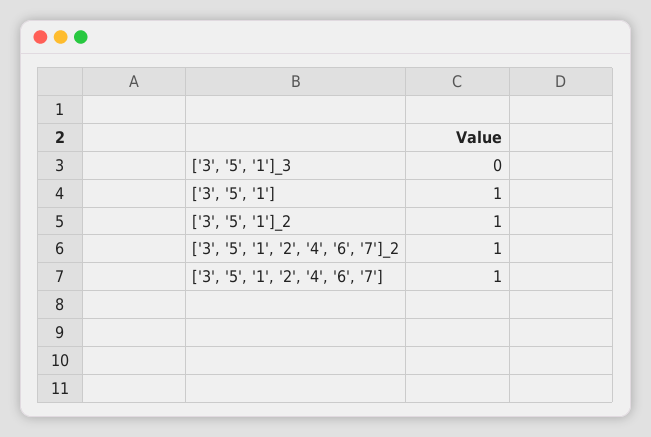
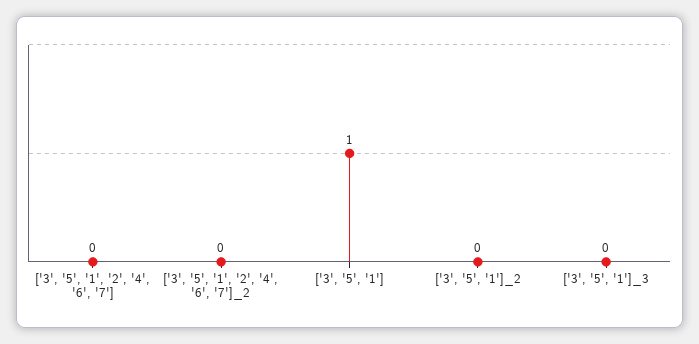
['3', '5', '1']_2: 1 -> 0
['3', '5', '1', '2', '4', '6', '7']_2: 1 -> 0
['3', '5', '1', '2', '4', '6', '7']: 1 -> 0

